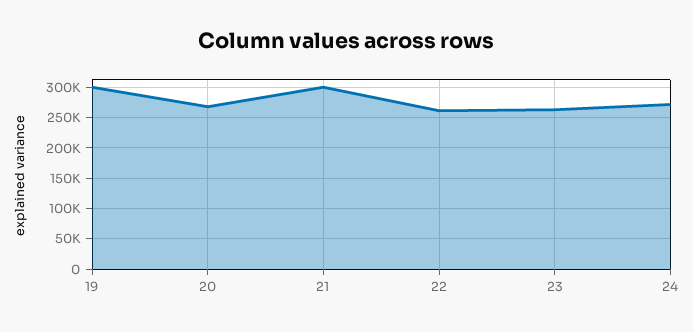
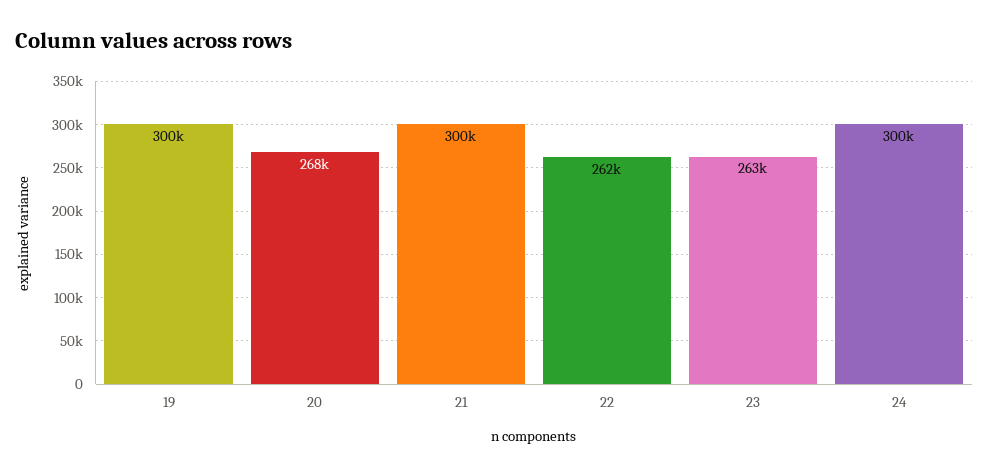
24: 270000 -> 300000

